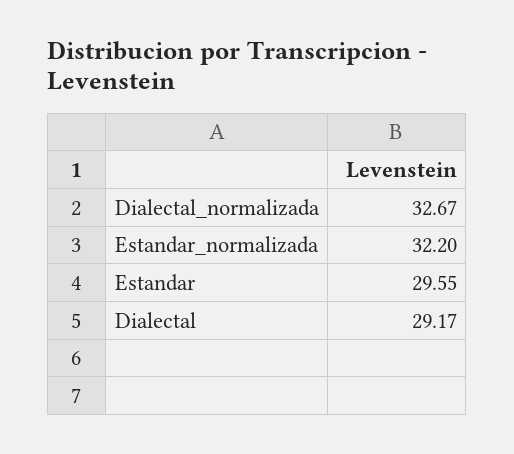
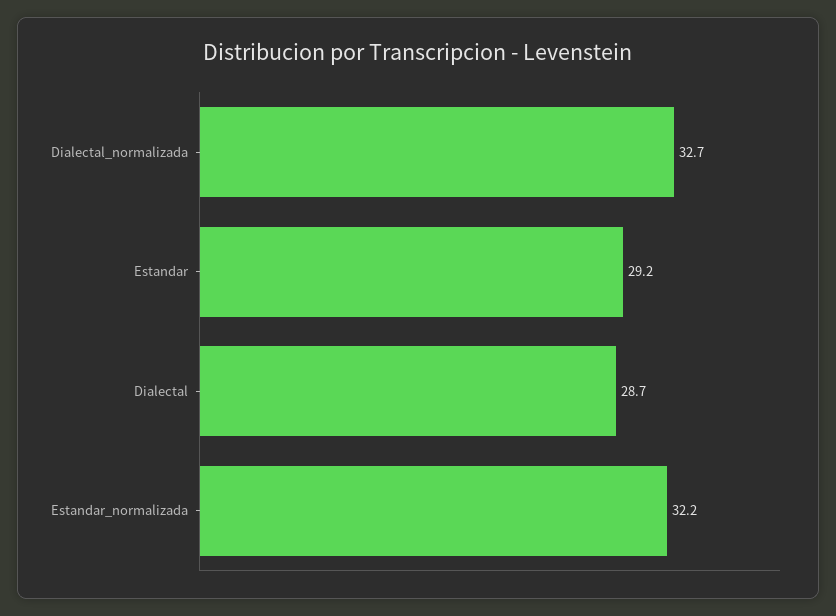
Estandar: 29.55 -> 29.2
Dialectal: 29.17 -> 28.7

